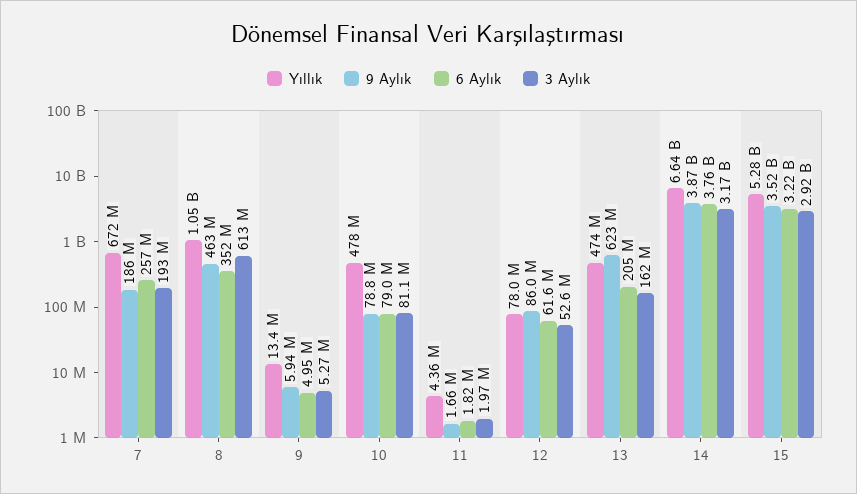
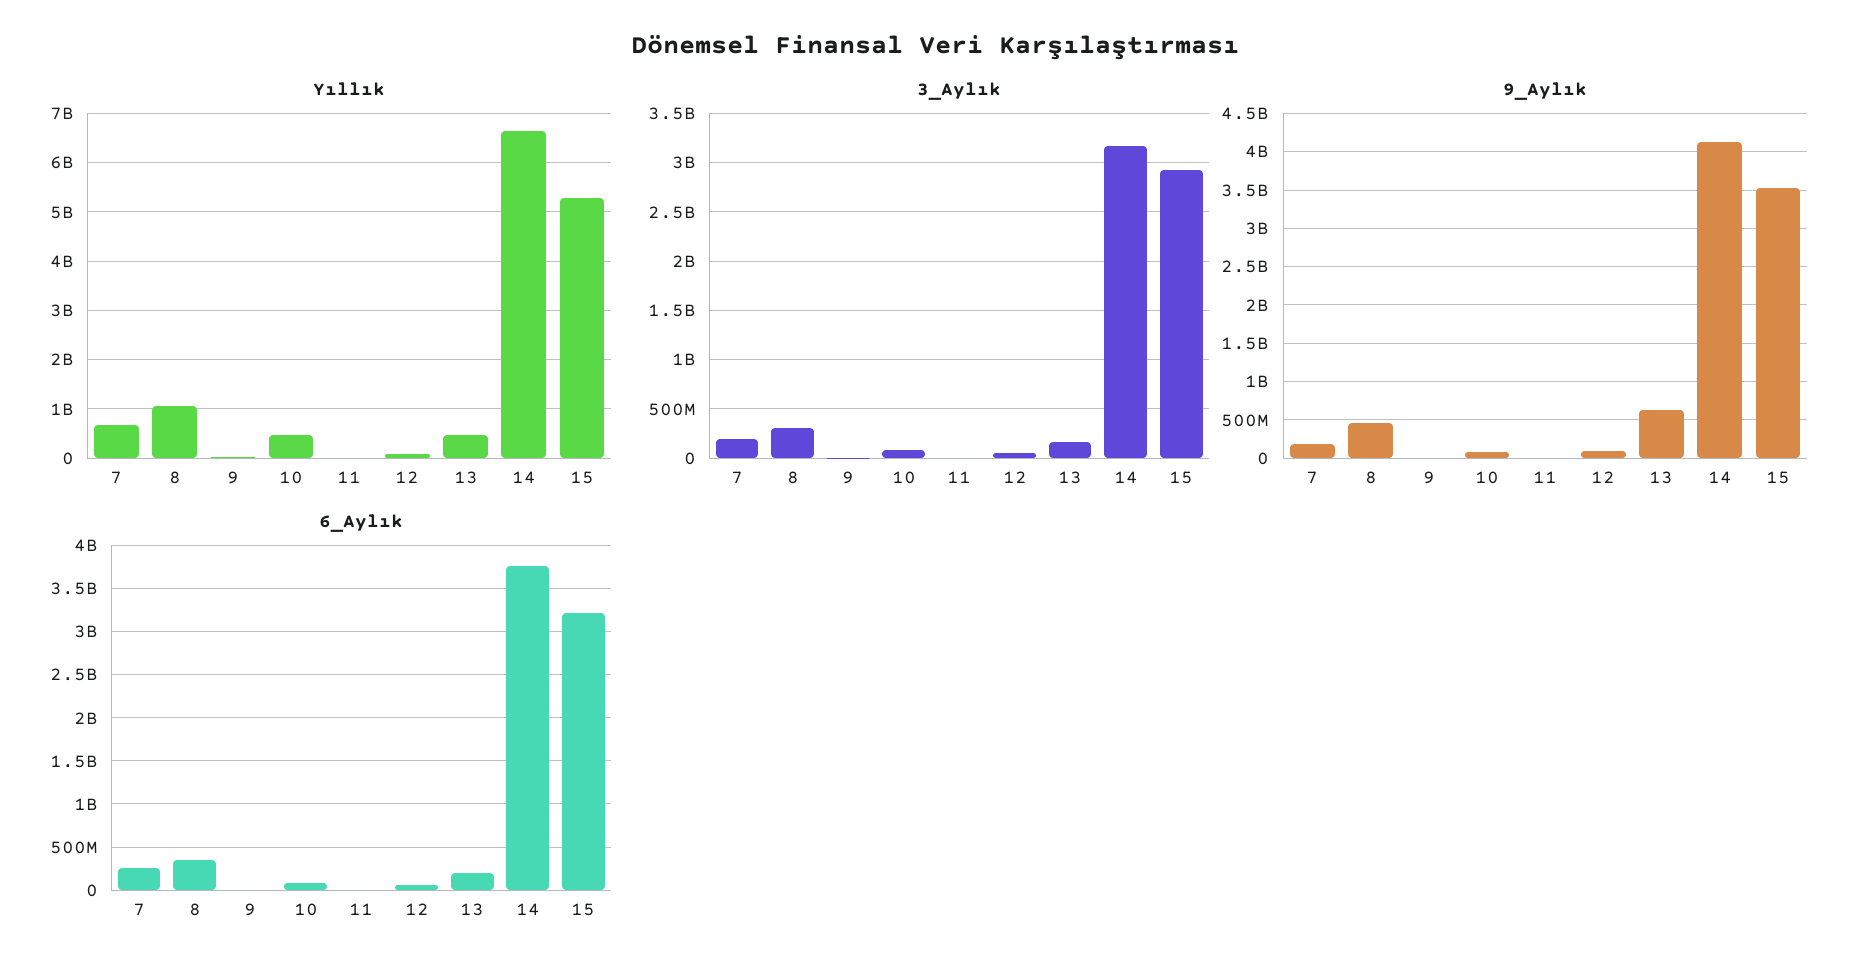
3 Aylık, 8: 613000000 -> 300000000
9 Aylık, 14: 3870000000 -> 4100000000

